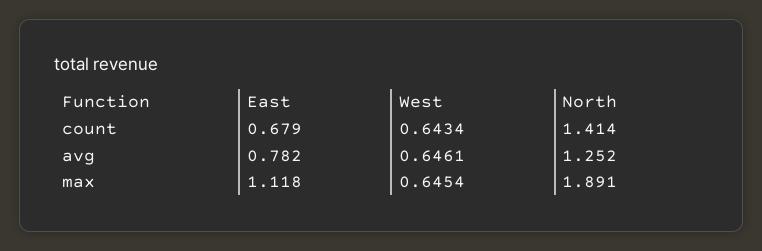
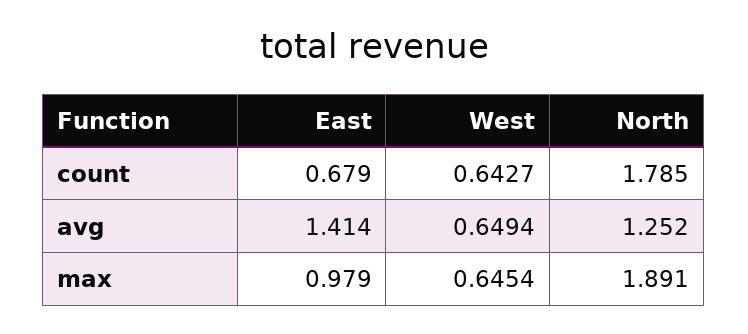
West, count: 0.6434 -> 0.6427
North, count: 1.414 -> 1.785
East, avg: 0.782 -> 1.414
West, avg: 0.6461 -> 0.6494
East, max: 1.118 -> 0.979

